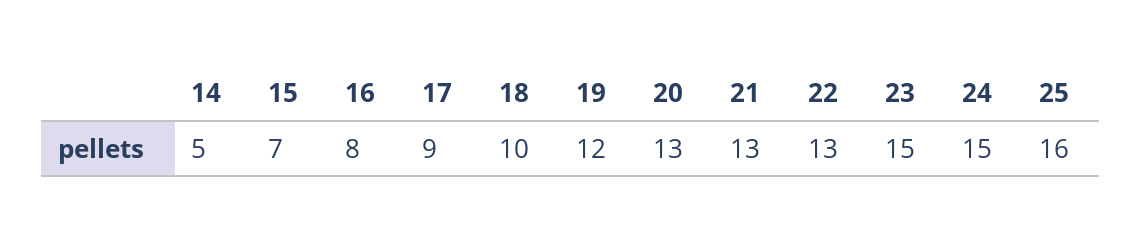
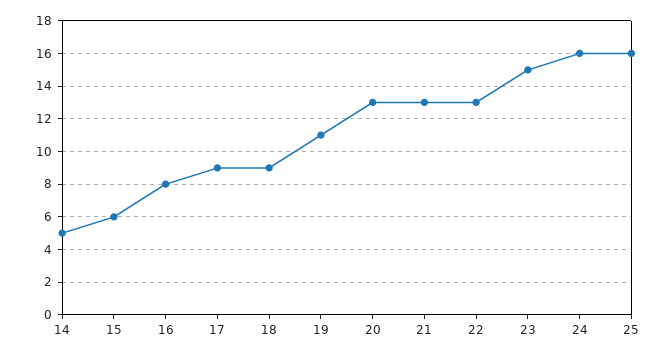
15: 7 -> 6
18: 10 -> 9
19: 12 -> 11
24: 15 -> 16

